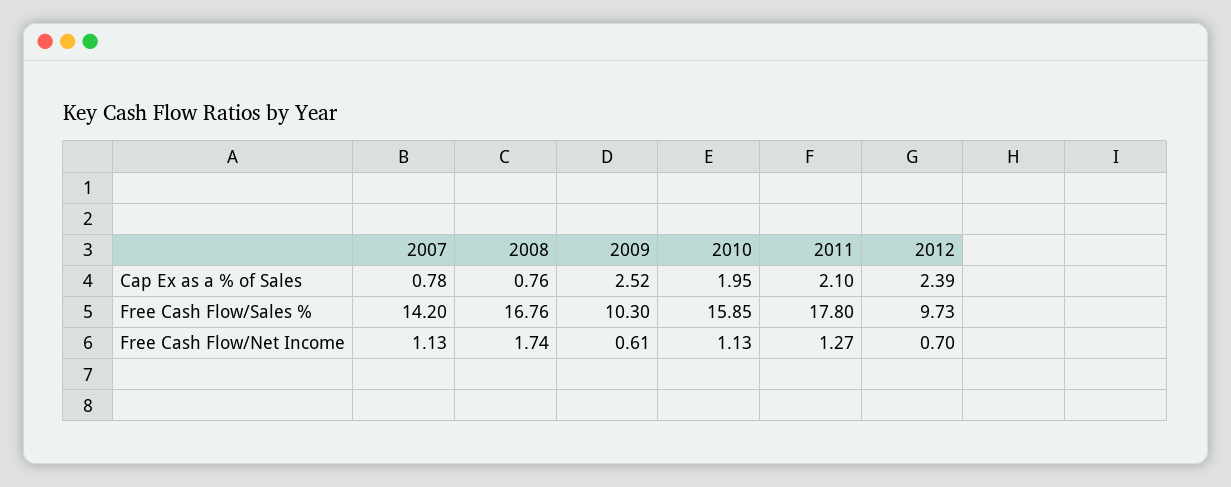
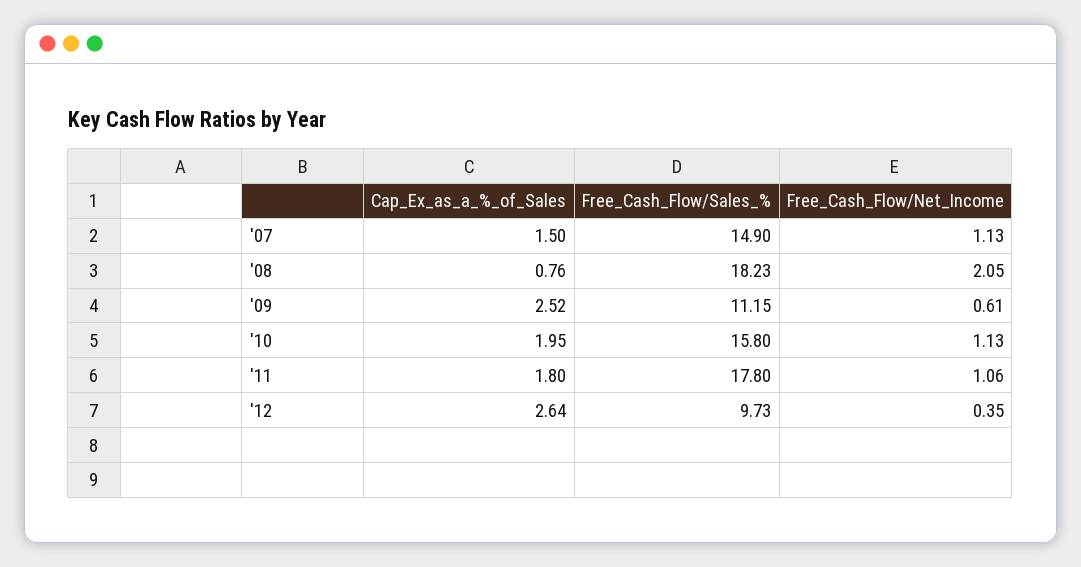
2007, Cap Ex as a % of Sales: 0.78 -> 1.5
2011, Cap Ex as a % of Sales: 2.1 -> 1.8
2012, Cap Ex as a % of Sales: 2.39 -> 2.64
2007, Free Cash Flow/Sales %: 14.2 -> 14.9
2008, Free Cash Flow/Sales %: 16.76 -> 18.23
2009, Free Cash Flow/Sales %: 10.3 -> 11.15
2010, Free Cash Flow/Sales %: 15.85 -> 15.8
2008, Free Cash Flow/Net Income: 1.74 -> 2.05
2011, Free Cash Flow/Net Income: 1.27 -> 1.06
2012, Free Cash Flow/Net Income: 0.7 -> 0.35

